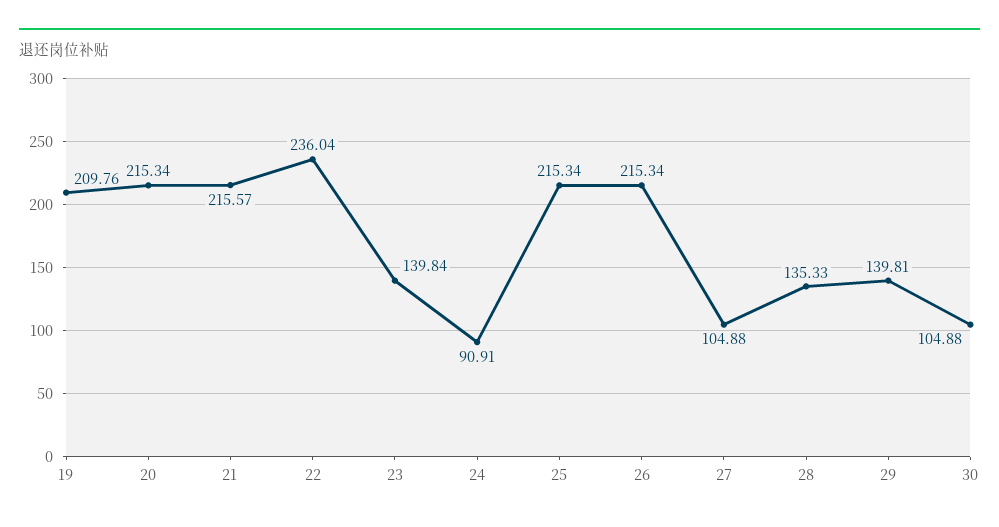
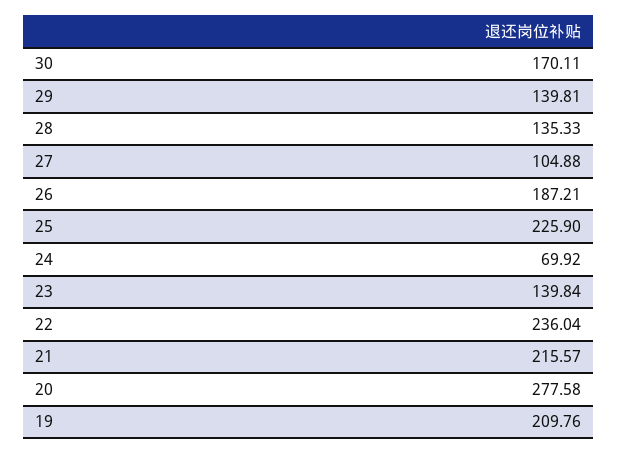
20: 215.34 -> 277.58
24: 90.91 -> 69.92
25: 215.34 -> 225.9
26: 215.34 -> 187.21
30: 104.88 -> 170.11

